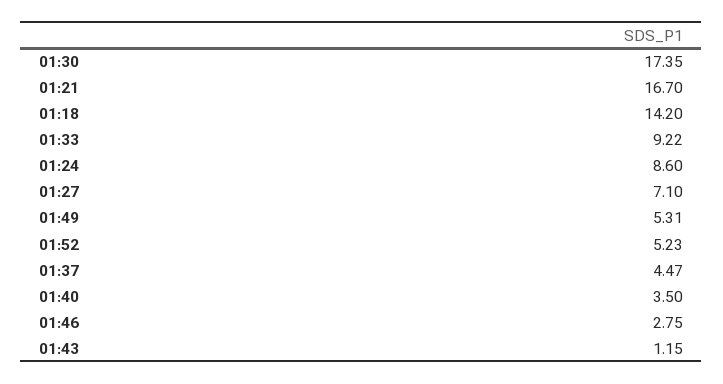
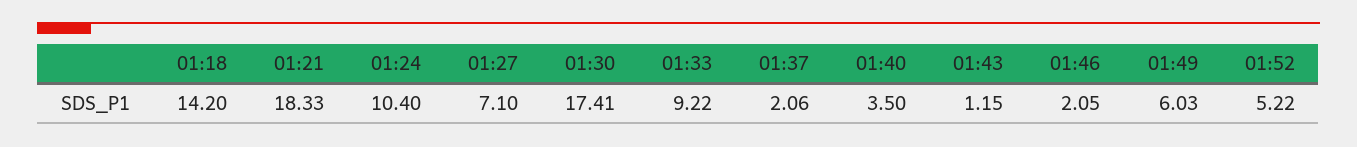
01:30: 17.35 -> 17.41
01:21: 16.7 -> 18.33
01:24: 8.6 -> 10.4
01:49: 5.31 -> 6.03
01:52: 5.23 -> 5.22
01:37: 4.47 -> 2.06
01:46: 2.75 -> 2.05

